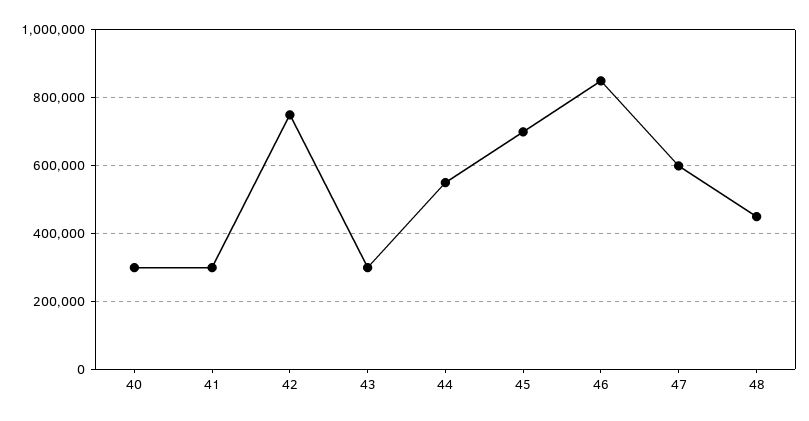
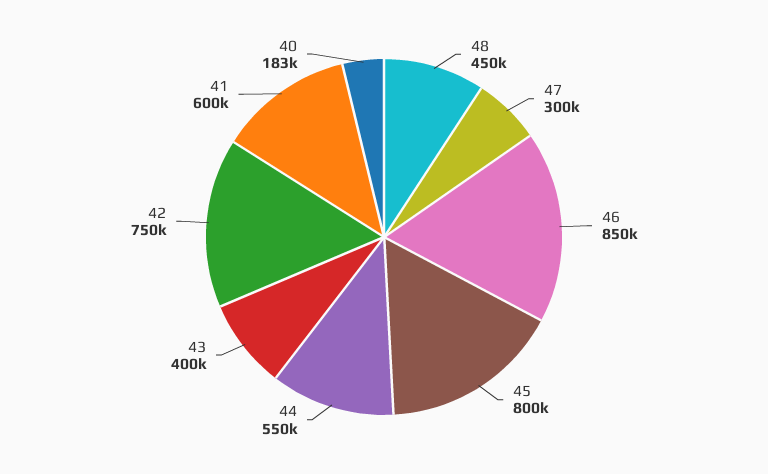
40: 300000 -> 183000
41: 300000 -> 600000
43: 300000 -> 400000
45: 700000 -> 800000
47: 600000 -> 300000

